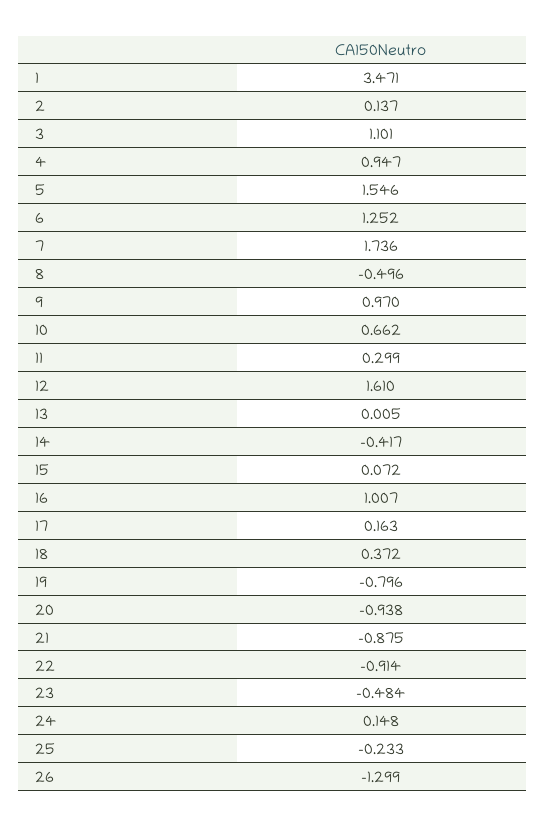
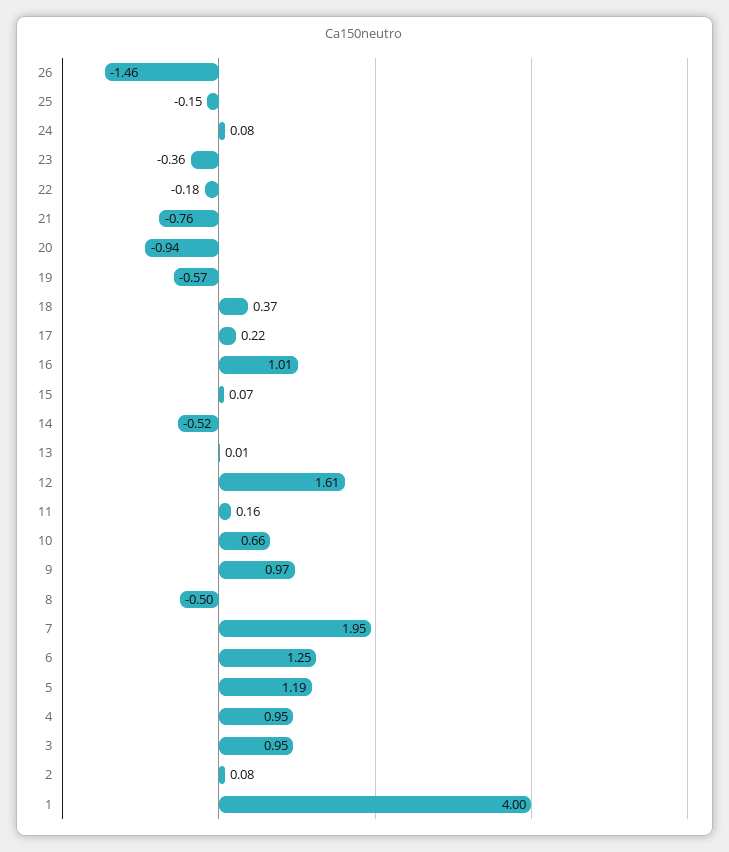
1: 3.471 -> 4
2: 0.137 -> 0.08
3: 1.101 -> 0.95
5: 1.546 -> 1.19
7: 1.736 -> 1.95
11: 0.299 -> 0.16
14: -0.417 -> -0.52
17: 0.163 -> 0.22
19: -0.796 -> -0.57
21: -0.875 -> -0.76
22: -0.914 -> -0.18
23: -0.484 -> -0.36
24: 0.148 -> 0.08
25: -0.233 -> -0.15
26: -1.299 -> -1.46

